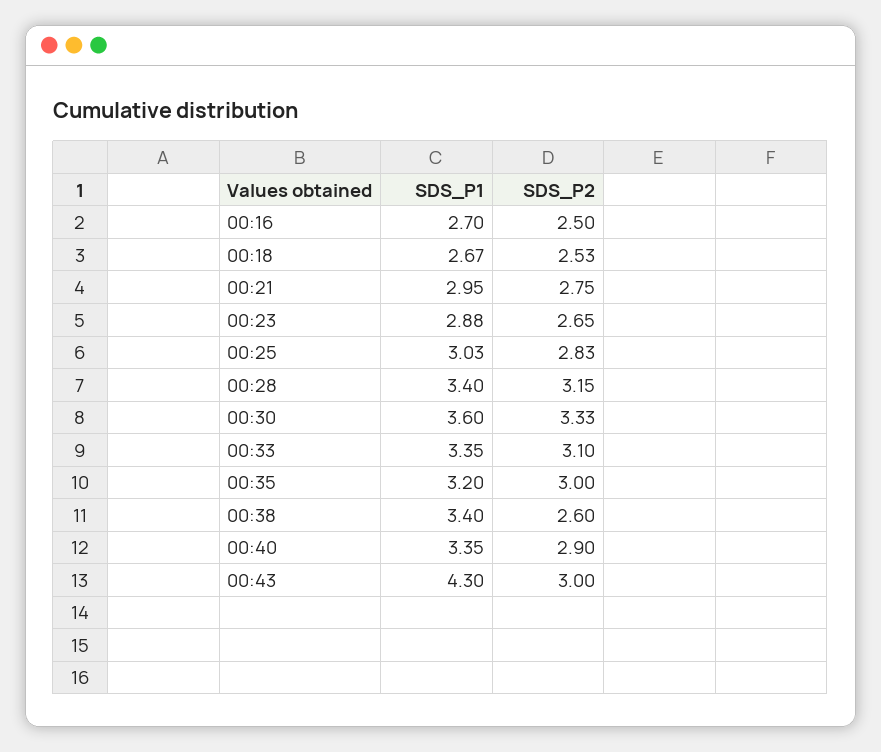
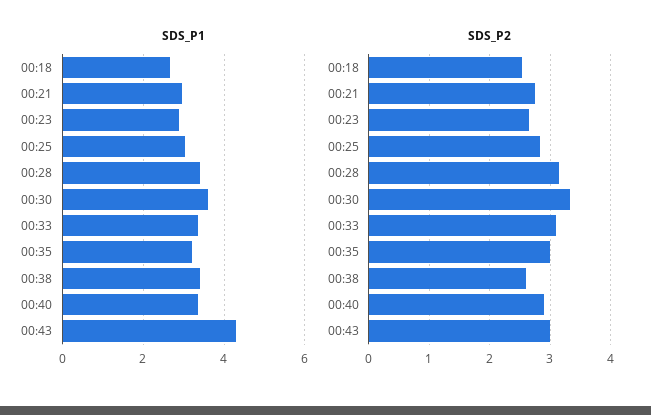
SDS_P1, 00:16: 2.7 -> none
SDS_P2, 00:16: 2.5 -> none

